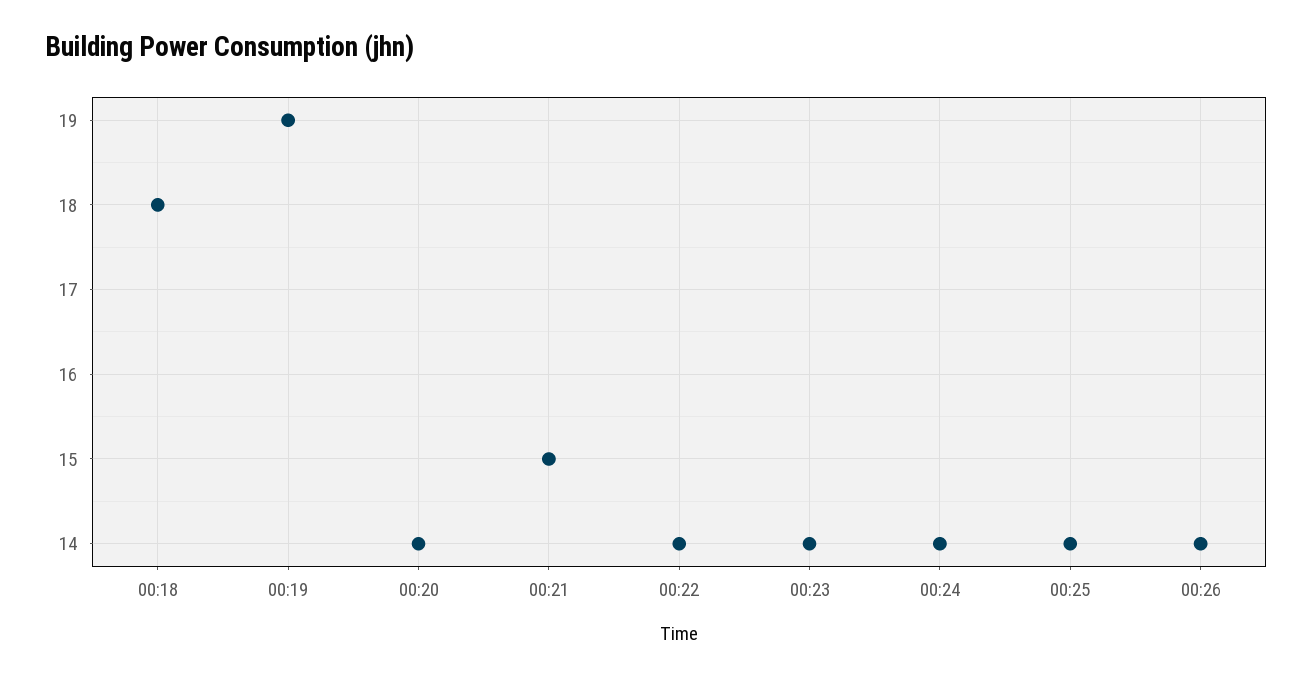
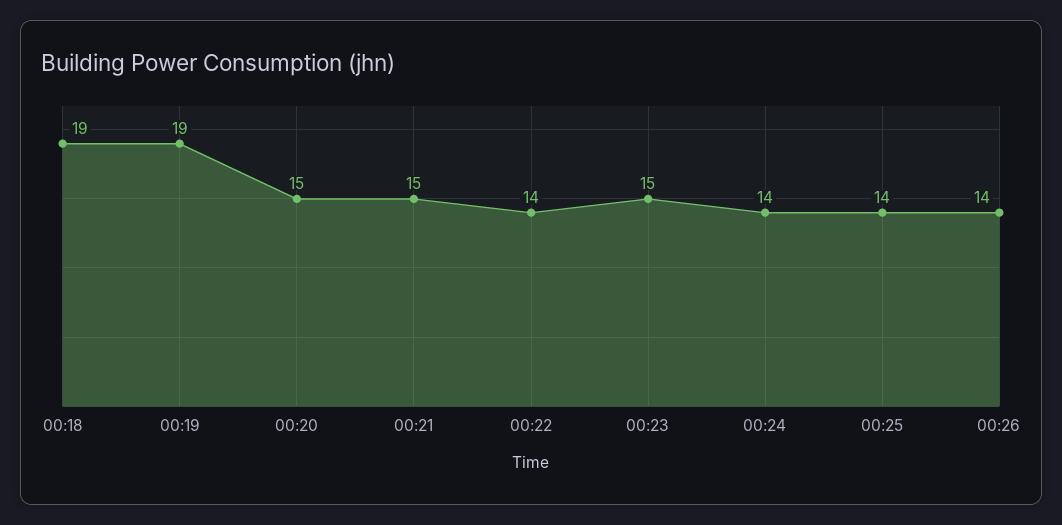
00:18: 18 -> 19
00:20: 14 -> 15
00:23: 14 -> 15

